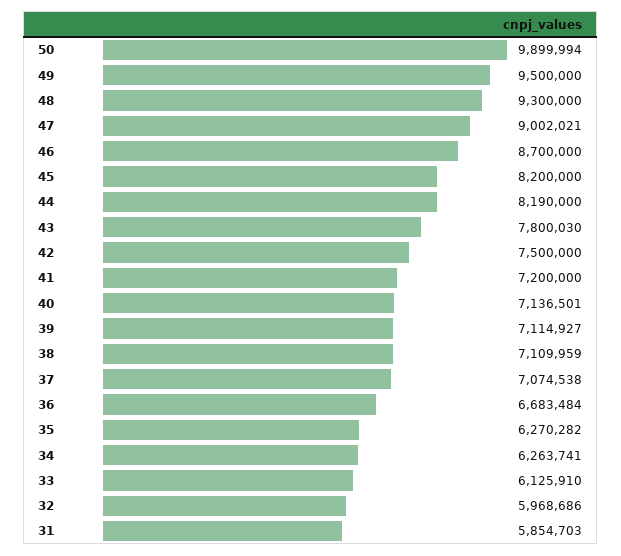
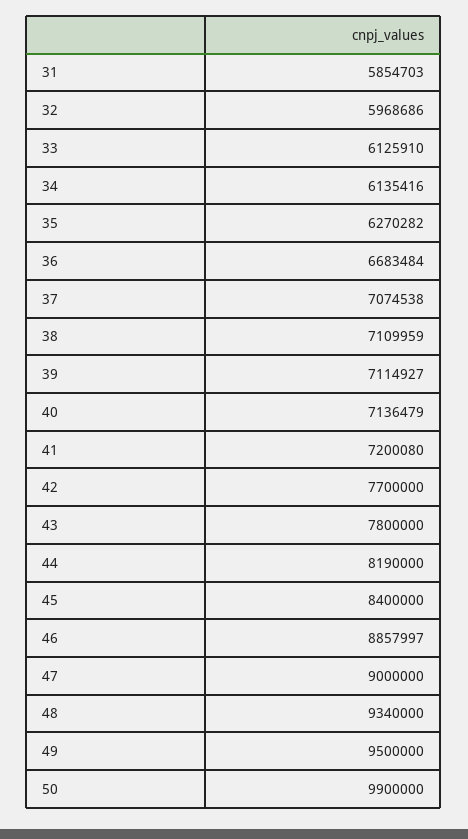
50: 9899994 -> 9900000
48: 9300000 -> 9340000
47: 9002021 -> 9000000
46: 8700000 -> 8857997
45: 8200000 -> 8400000
43: 7800030 -> 7800000
42: 7500000 -> 7700000
41: 7200000 -> 7200080
40: 7136501 -> 7136479
34: 6263741 -> 6135416

